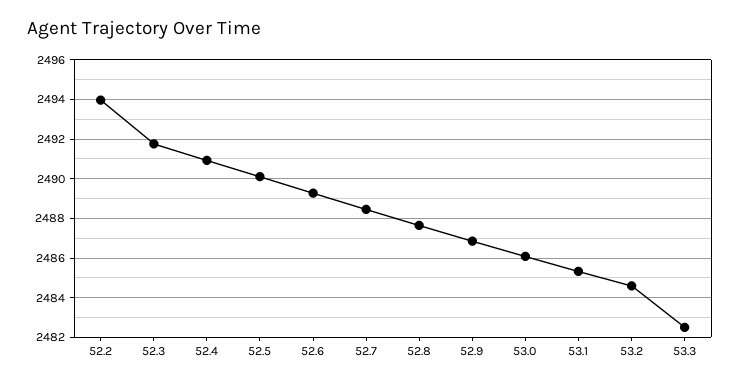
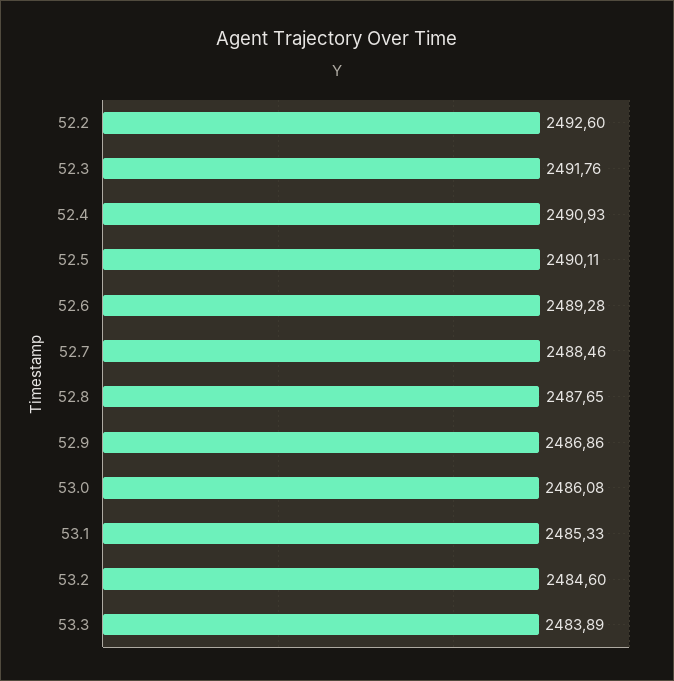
52.2: 2494 -> 2492.6
53.3: 2482.5 -> 2483.89

